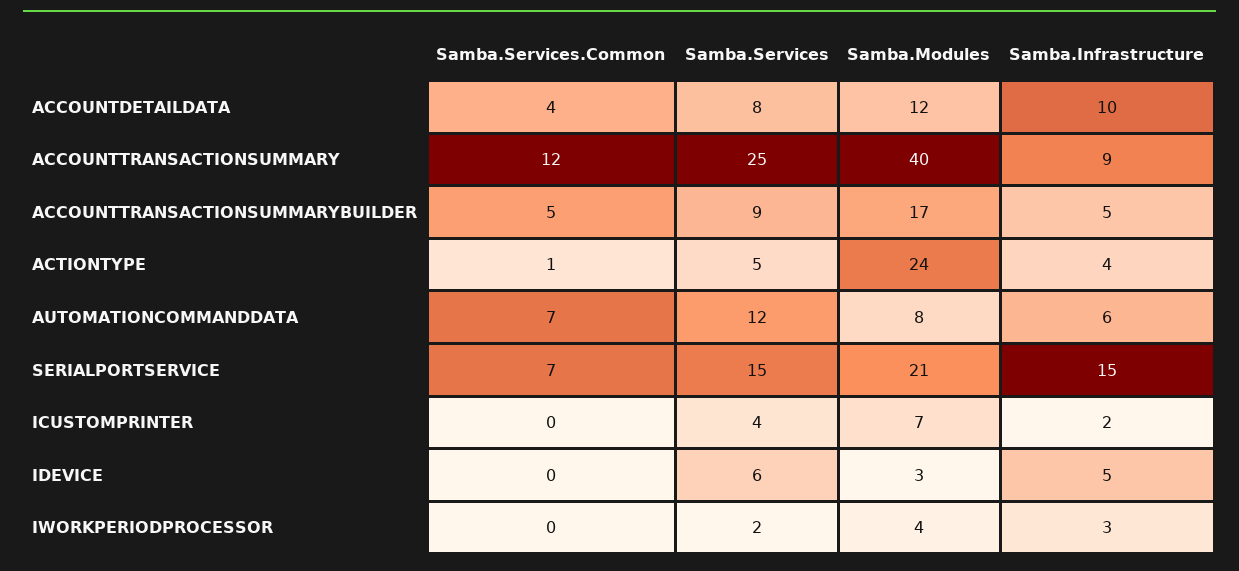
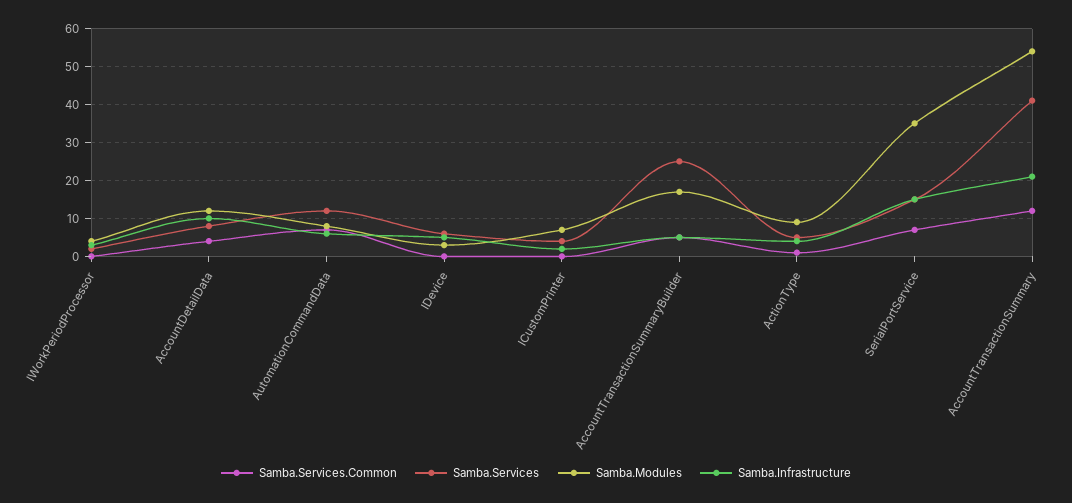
Samba.Services, ACCOUNTTRANSACTIONSUMMARY: 25 -> 40
Samba.Modules, ACCOUNTTRANSACTIONSUMMARY: 40 -> 55
Samba.Infrastructure, ACCOUNTTRANSACTIONSUMMARY: 9 -> 20
Samba.Services, ACCOUNTTRANSACTIONSUMMARYBUILDER: 9 -> 25
Samba.Modules, ACTIONTYPE: 24 -> 10
Samba.Modules, SERIALPORTSERVICE: 21 -> 35

